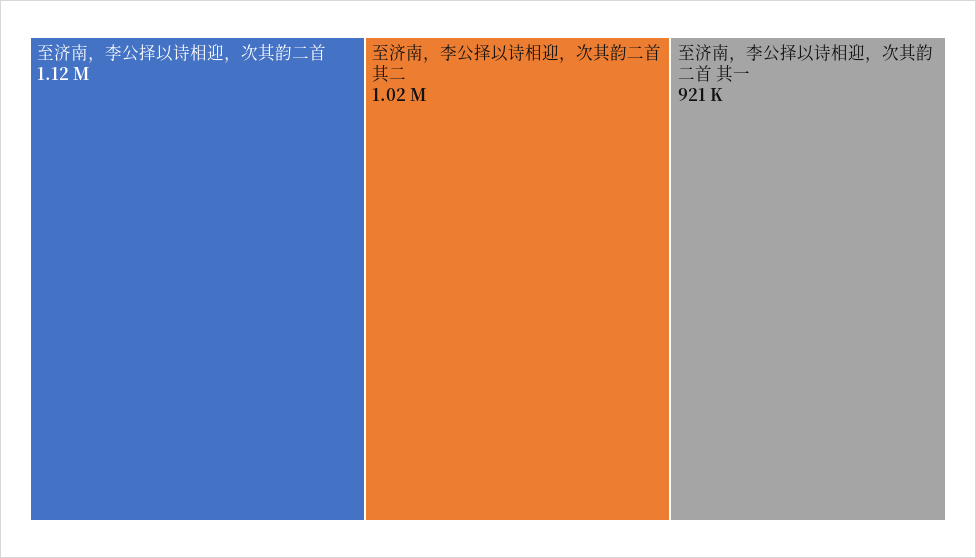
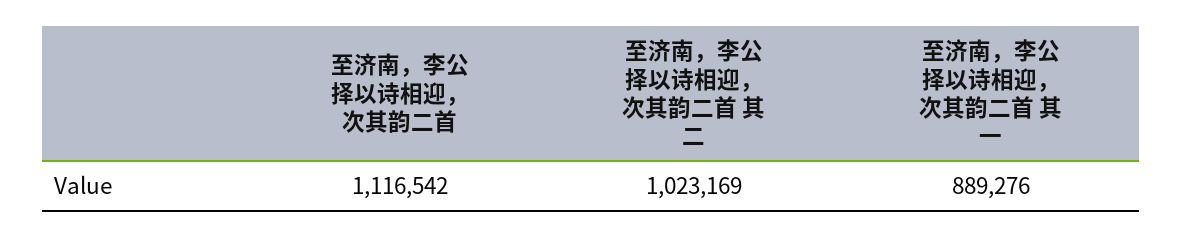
至济南，李公择以诗相迎，次其韵二首 其一: 921000 -> 889276

